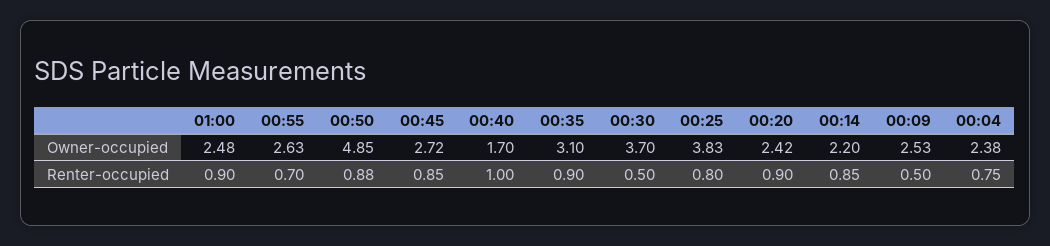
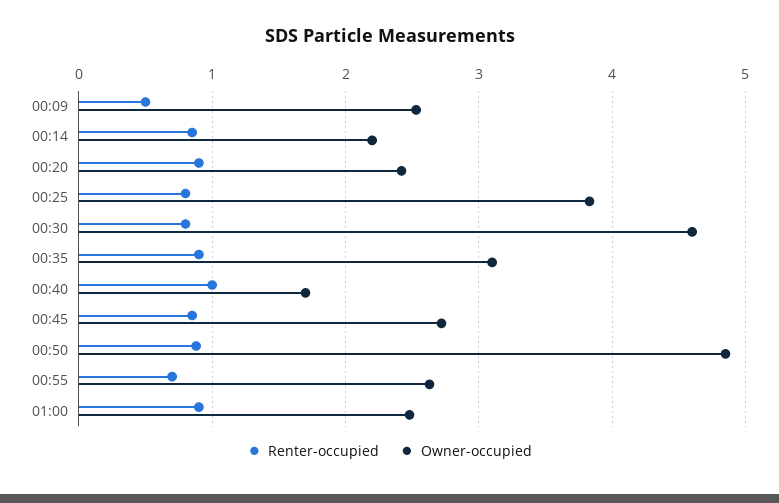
Owner-occupied, 00:30: 3.7 -> 4.6
Owner-occupied, 00:04: 2.38 -> none
Renter-occupied, 00:30: 0.5 -> 0.8
Renter-occupied, 00:04: 0.75 -> none

